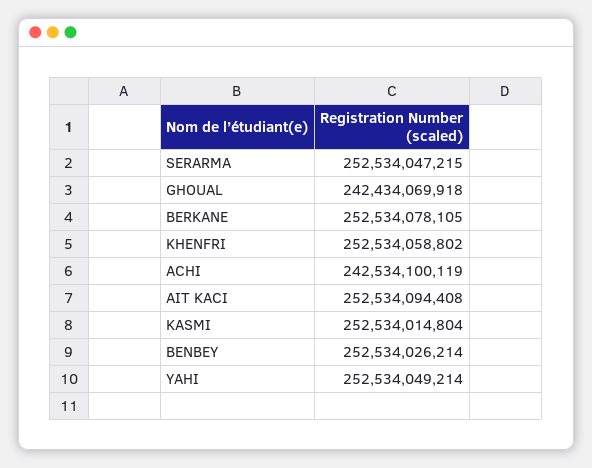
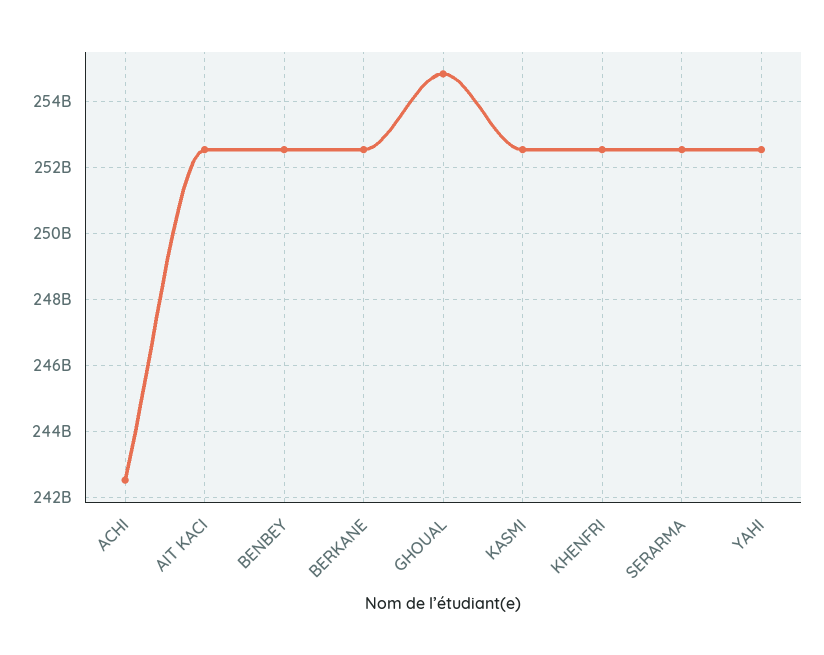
GHOUAL: 242434069918 -> 254800000000

